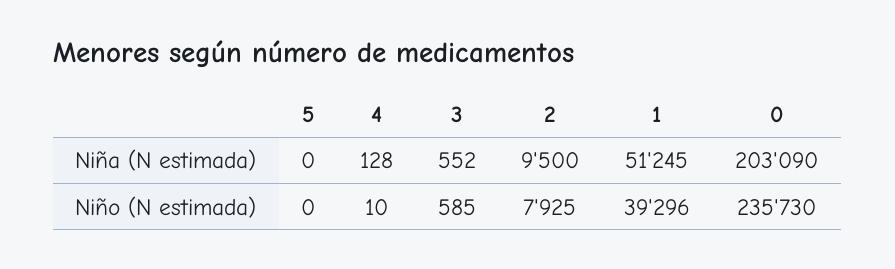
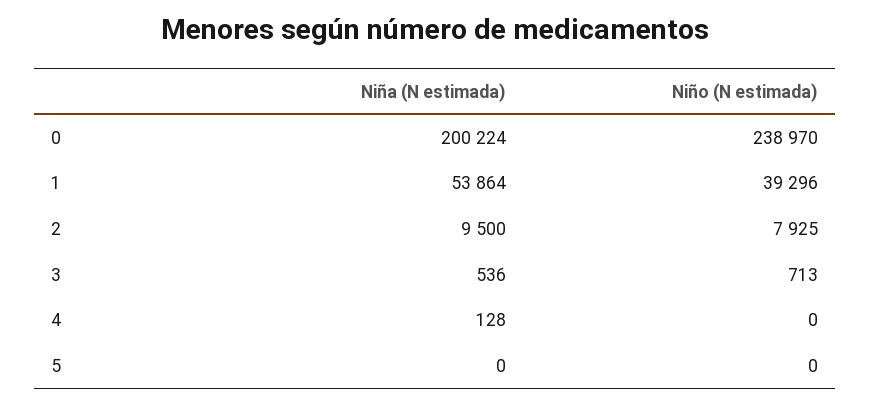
3, Niña (N estimada): 552 -> 536
1, Niña (N estimada): 51245 -> 53864
0, Niña (N estimada): 203090 -> 200224
4, Niño (N estimada): 10 -> 0
3, Niño (N estimada): 585 -> 713
0, Niño (N estimada): 235730 -> 238970

